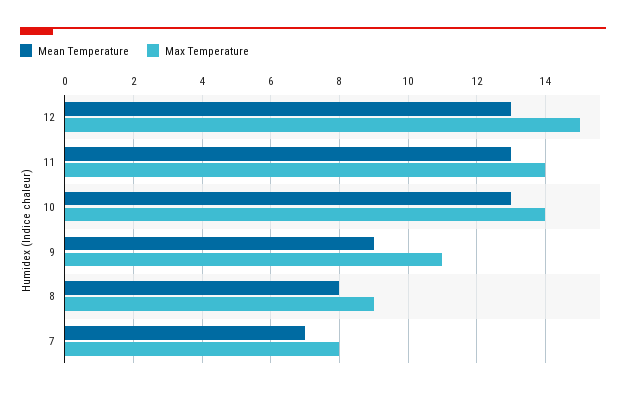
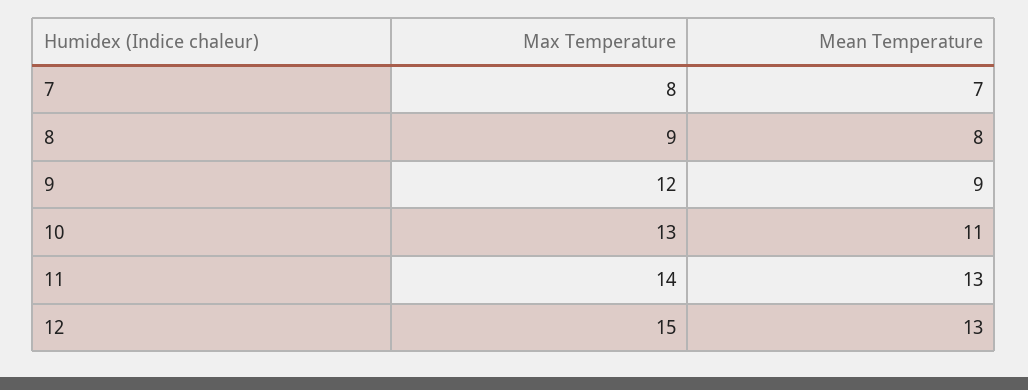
Mean Temperature, 10: 13 -> 11
Max Temperature, 10: 14 -> 13
Max Temperature, 9: 11 -> 12

